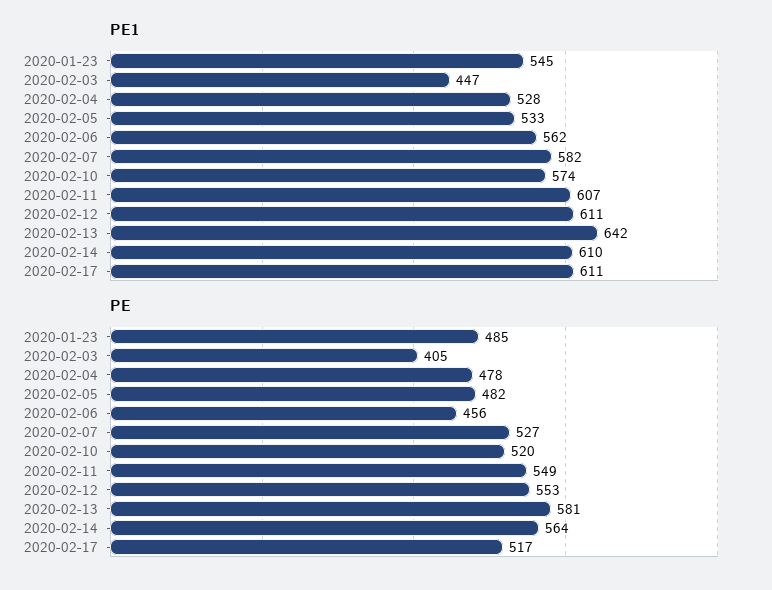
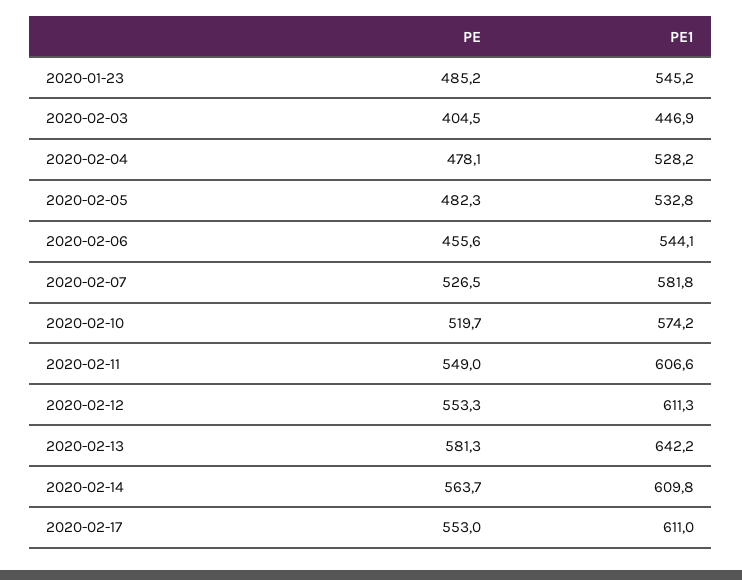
PE1, 2020-02-06: 562 -> 544.1
PE, 2020-02-17: 517 -> 553

